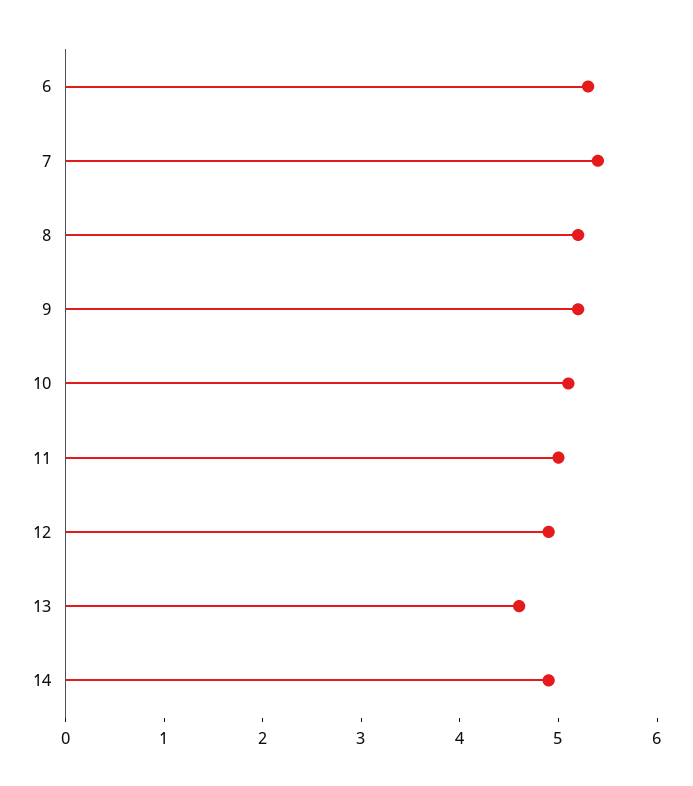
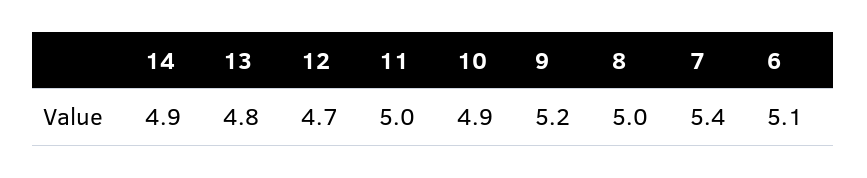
6: 5.3 -> 5.1
8: 5.2 -> 5
10: 5.1 -> 4.9
12: 4.9 -> 4.7
13: 4.6 -> 4.8

